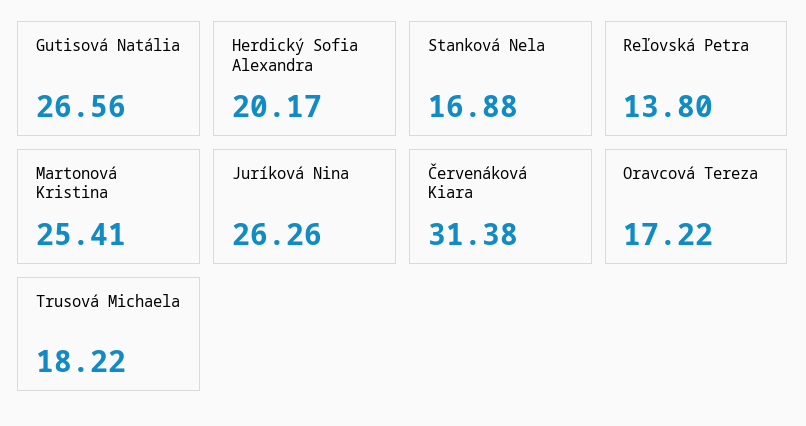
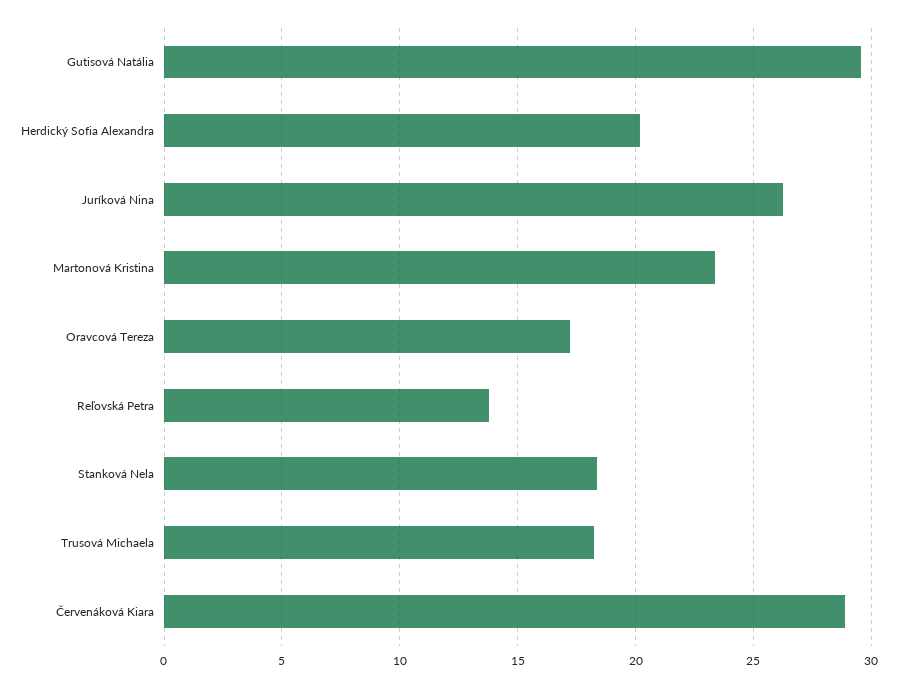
Gutisová Natália: 26.56 -> 29.5
Stanková Nela: 16.88 -> 18.5
Martonová Kristina: 25.41 -> 23.5
Červenáková Kiara: 31.38 -> 29

